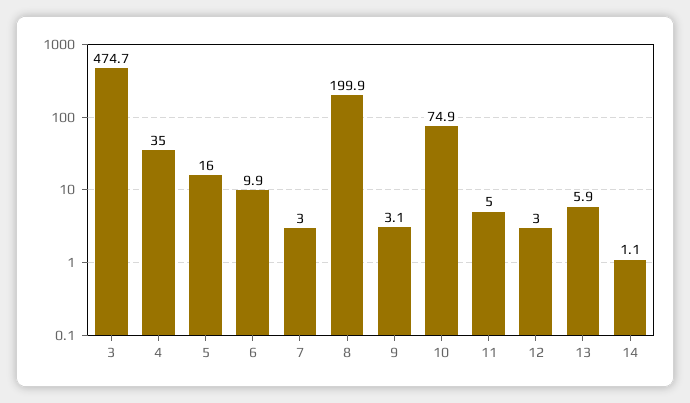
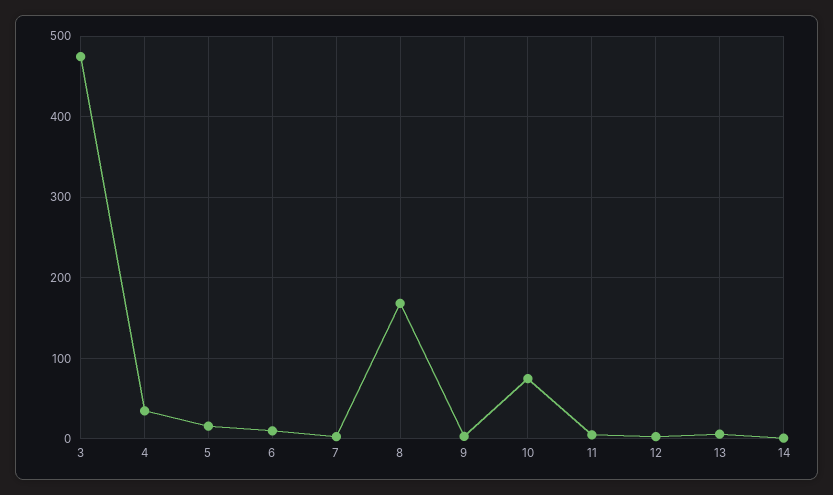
8: 199.9 -> 170

